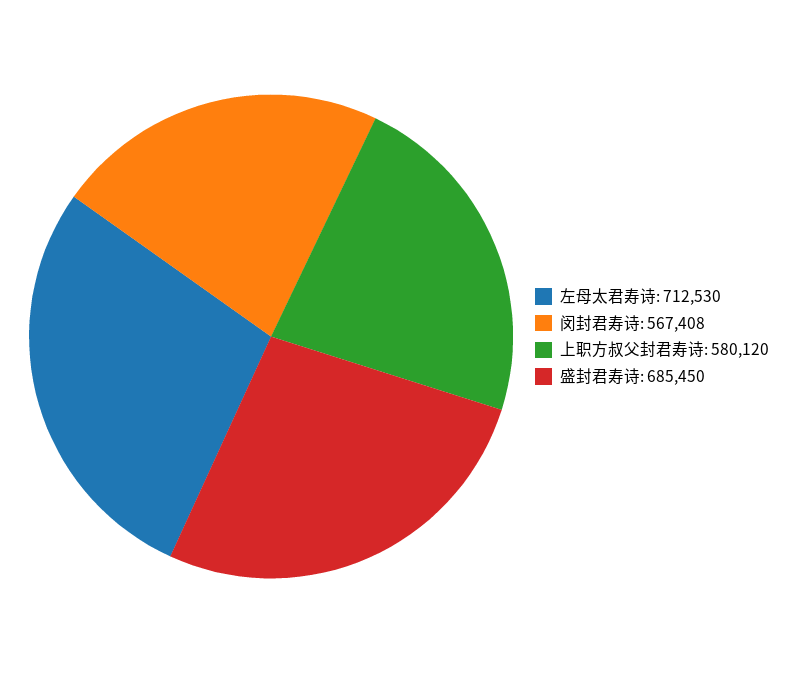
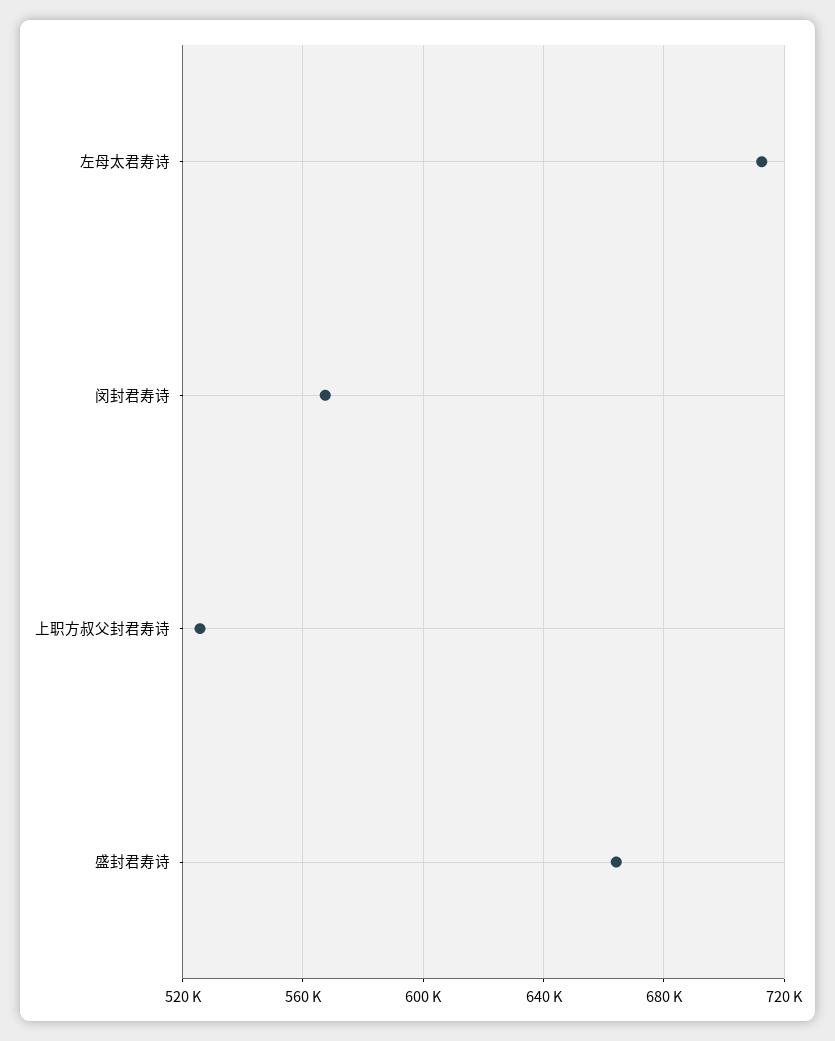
上职方叔父封君寿诗: 580120 -> 525000
盛封君寿诗: 685450 -> 665000

